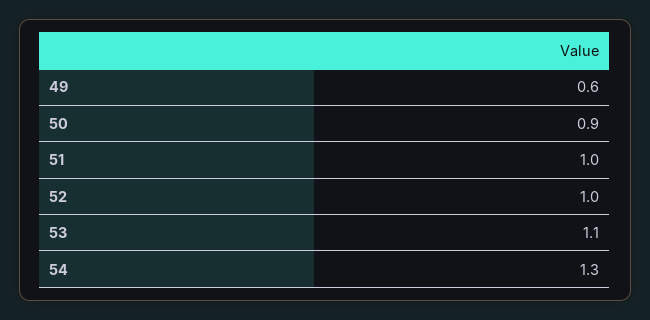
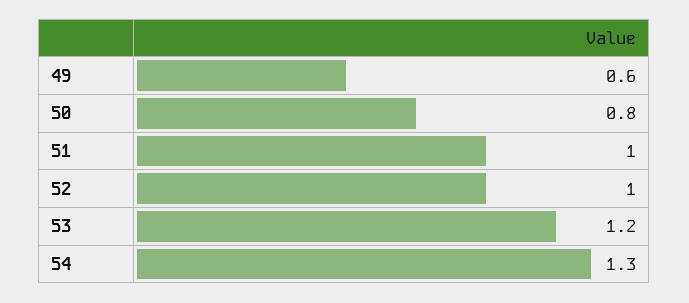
50: 0.9 -> 0.8
53: 1.1 -> 1.2

